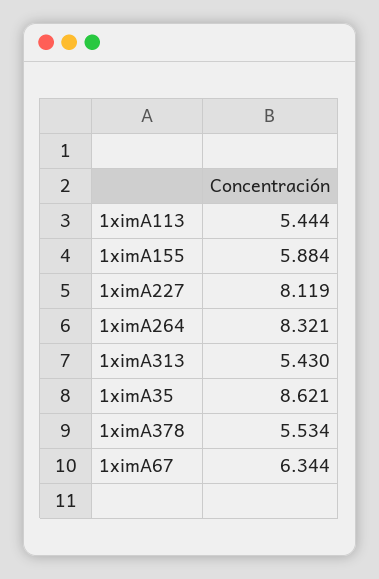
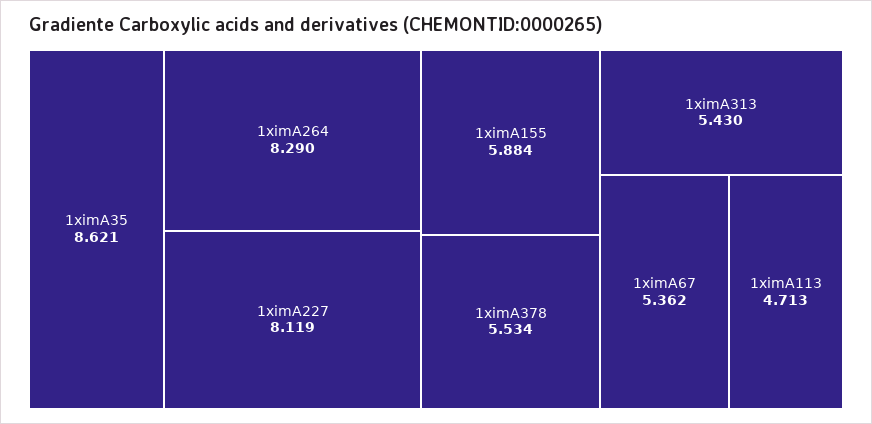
1ximA113: 5.444 -> 4.713
1ximA264: 8.321 -> 8.29
1ximA67: 6.344 -> 5.362

